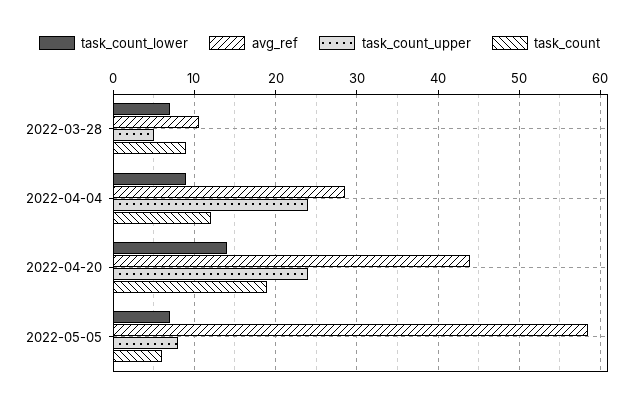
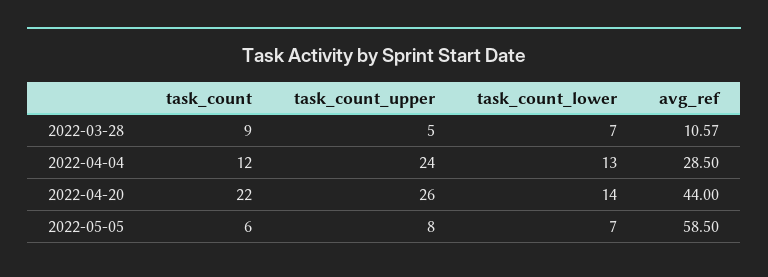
task_count_lower, 2022-04-04: 9 -> 13
task_count_upper, 2022-04-20: 24 -> 26
task_count, 2022-04-20: 19 -> 22

